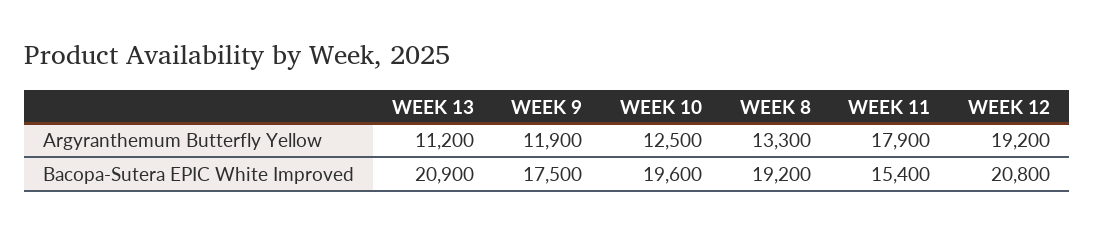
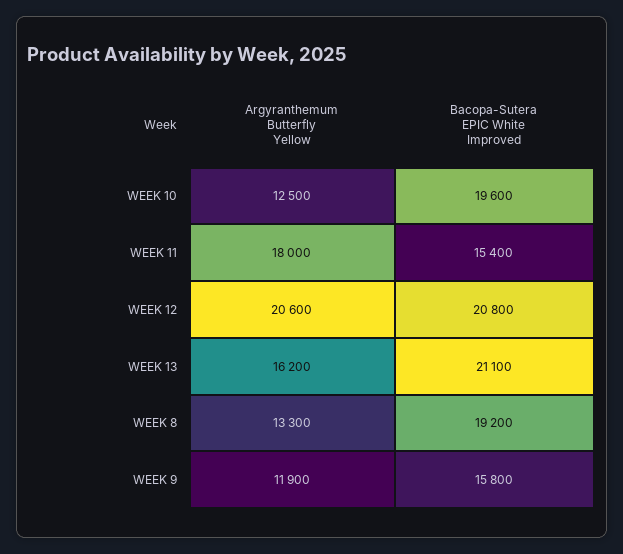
WEEK 13, Argyranthemum Butterfly Yellow: 11200 -> 16200
WEEK 11, Argyranthemum Butterfly Yellow: 17900 -> 18000
WEEK 12, Argyranthemum Butterfly Yellow: 19200 -> 20600
WEEK 13, Bacopa-Sutera EPIC White Improved: 20900 -> 21100
WEEK 9, Bacopa-Sutera EPIC White Improved: 17500 -> 15800

